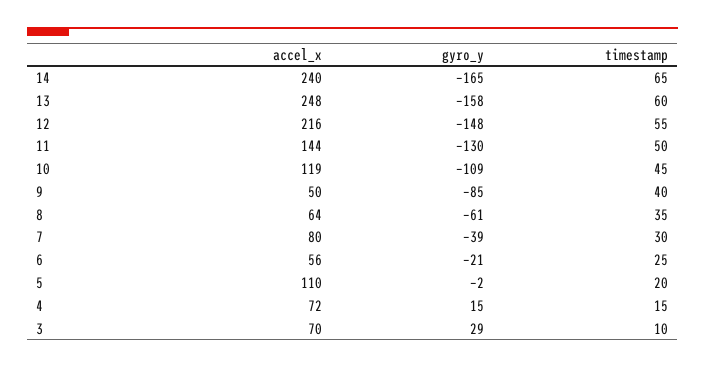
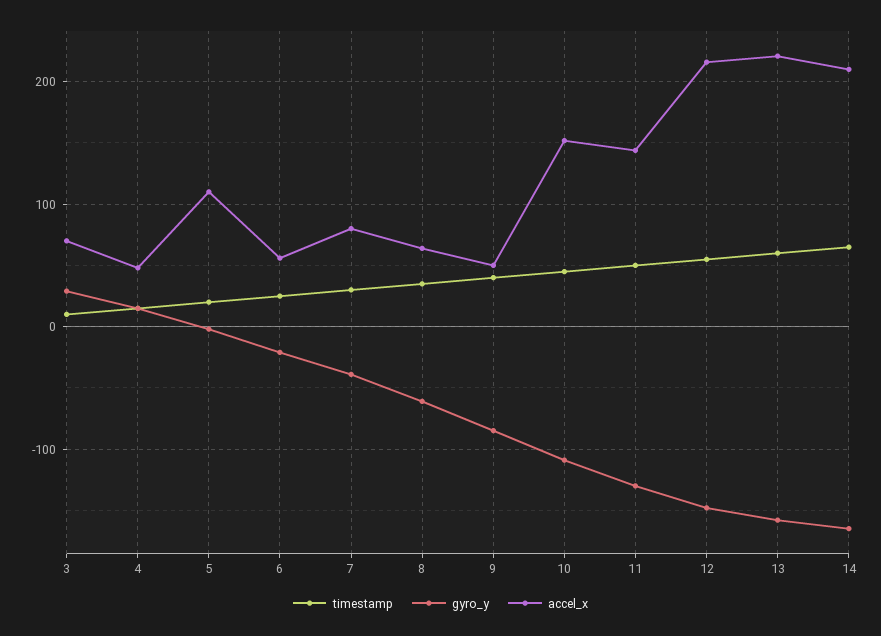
accel_x, 14: 240 -> 210
accel_x, 13: 248 -> 220
accel_x, 10: 119 -> 150
accel_x, 4: 72 -> 50

